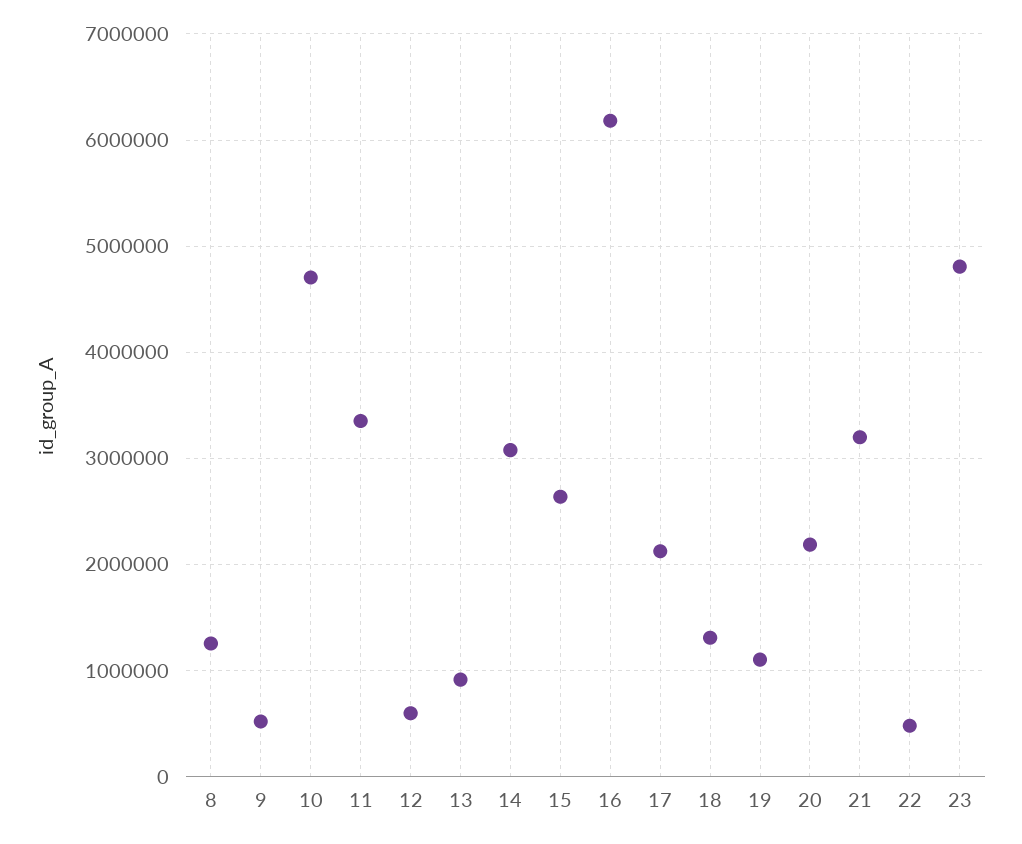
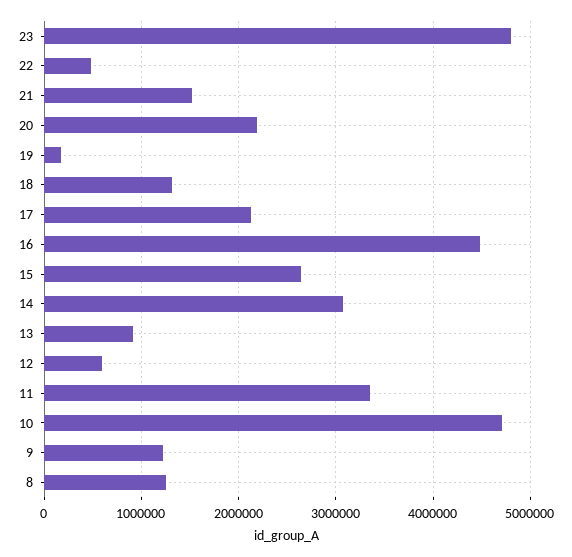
9: 500000 -> 1200000
16: 6200000 -> 4500000
19: 1100000 -> 200000
21: 3200000 -> 1500000

